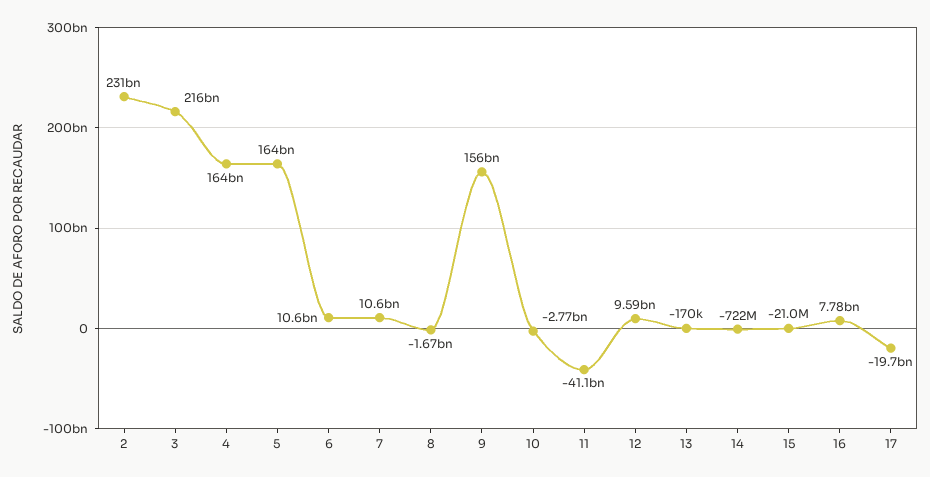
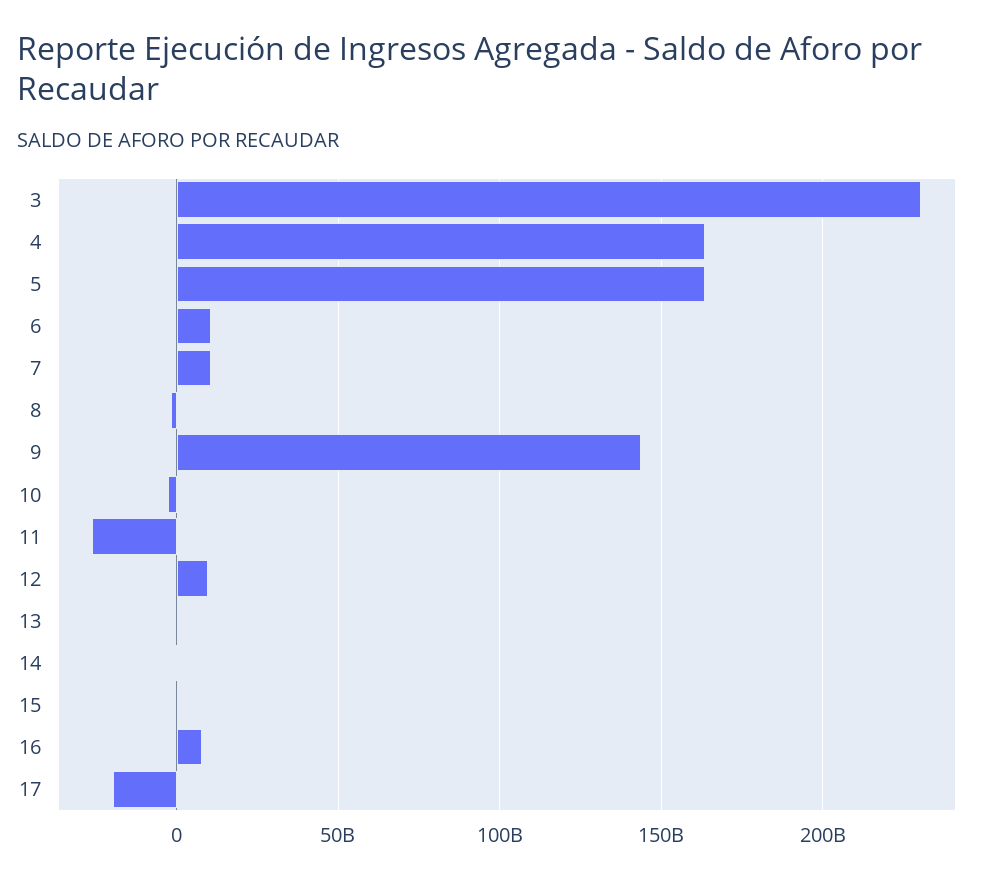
2: 231000000000 -> none
3: 216000000000 -> 230000000000
9: 156000000000 -> 145000000000
11: -41100000000 -> -25000000000

